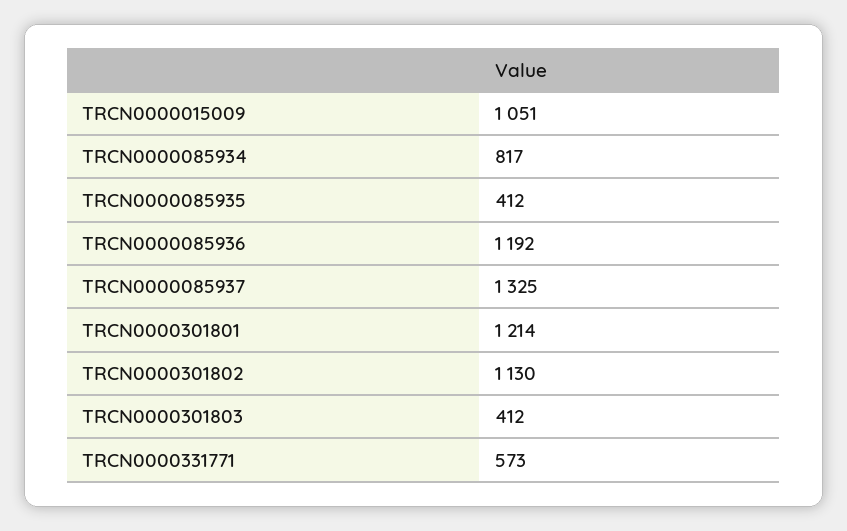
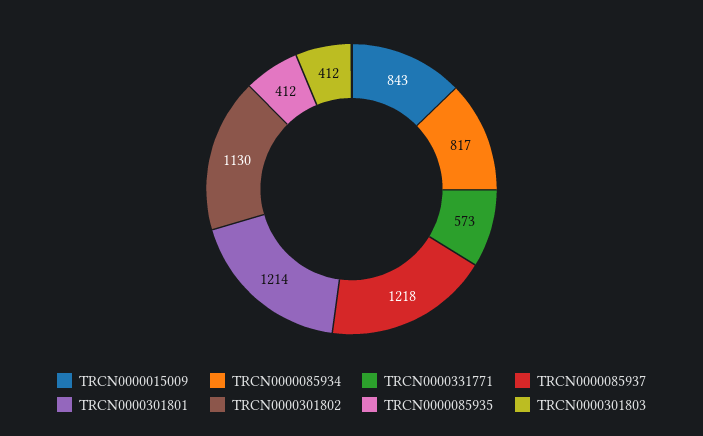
TRCN0000015009: 1051 -> 843
TRCN0000085936: 1192 -> none
TRCN0000085937: 1325 -> 1218

